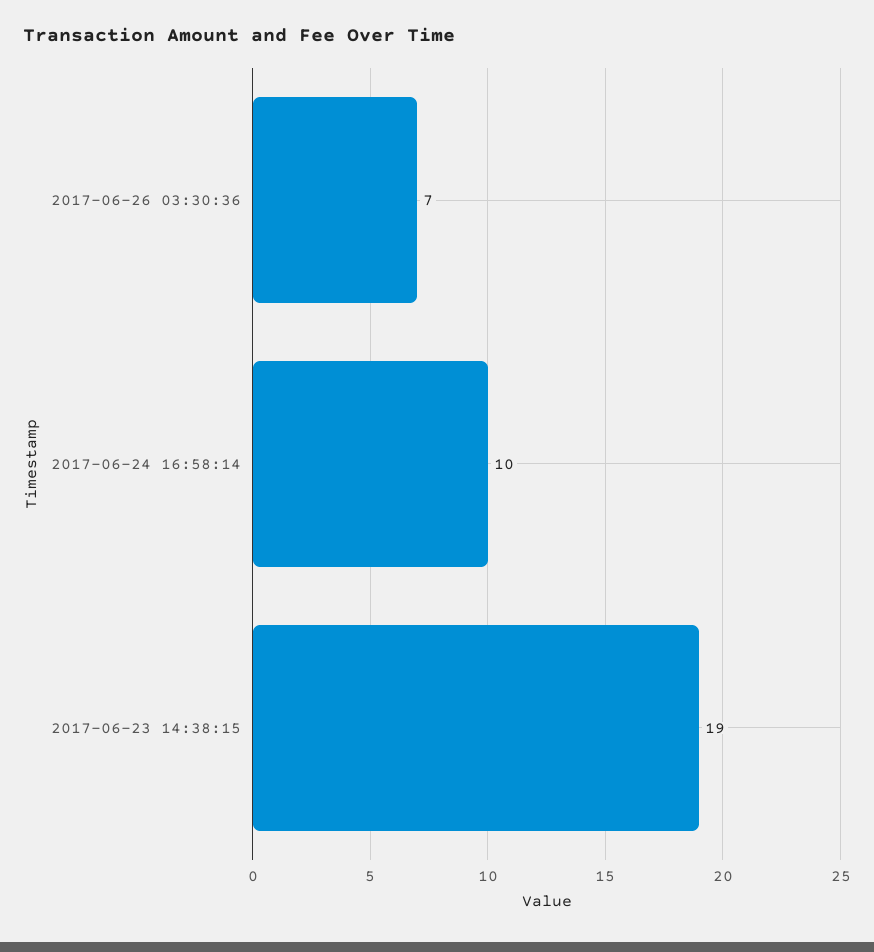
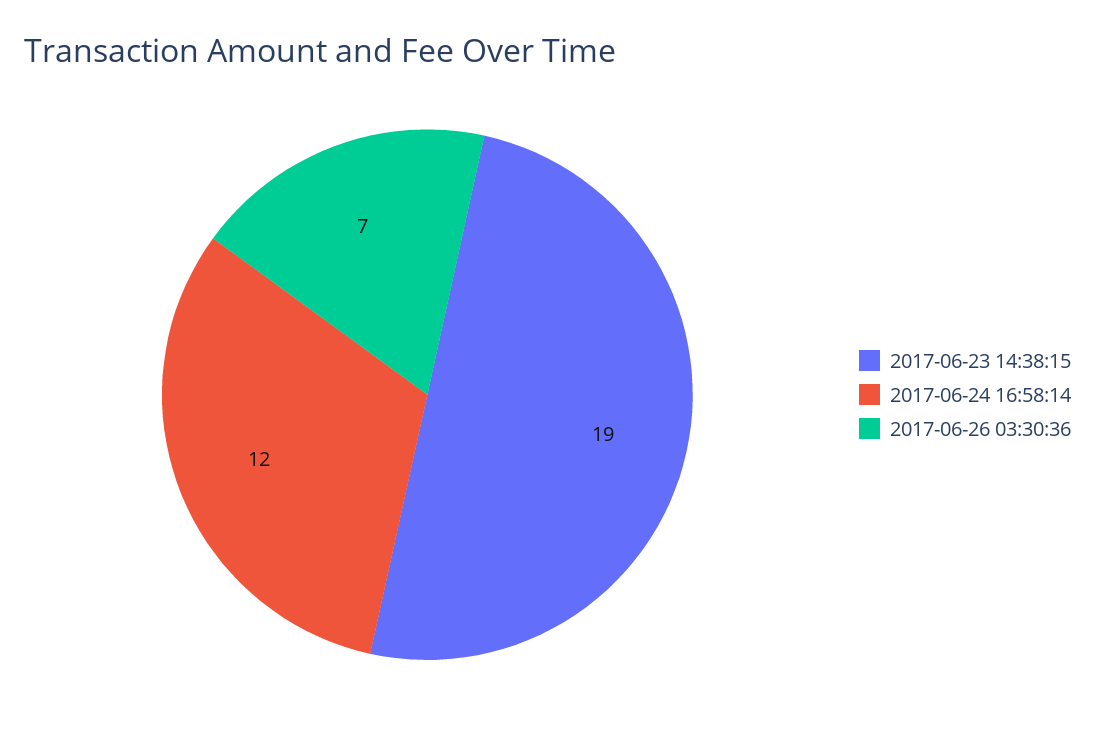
2017-06-24 16:58:14: 10 -> 12

